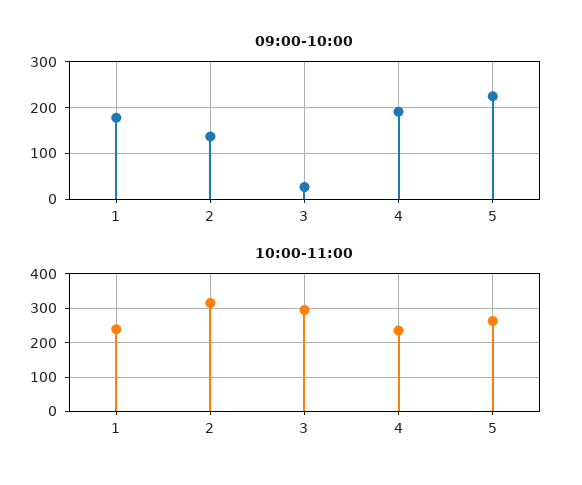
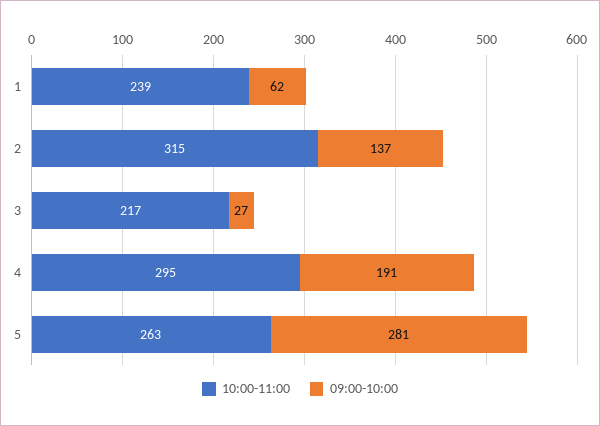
09:00-10:00, 1: 180 -> 62
09:00-10:00, 5: 220 -> 281
10:00-11:00, 3: 300 -> 217
10:00-11:00, 4: 240 -> 295

